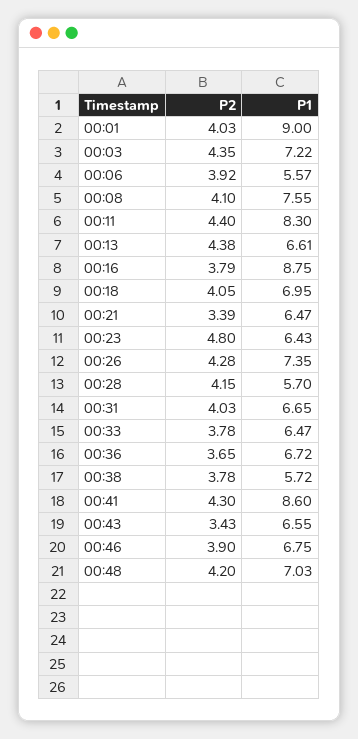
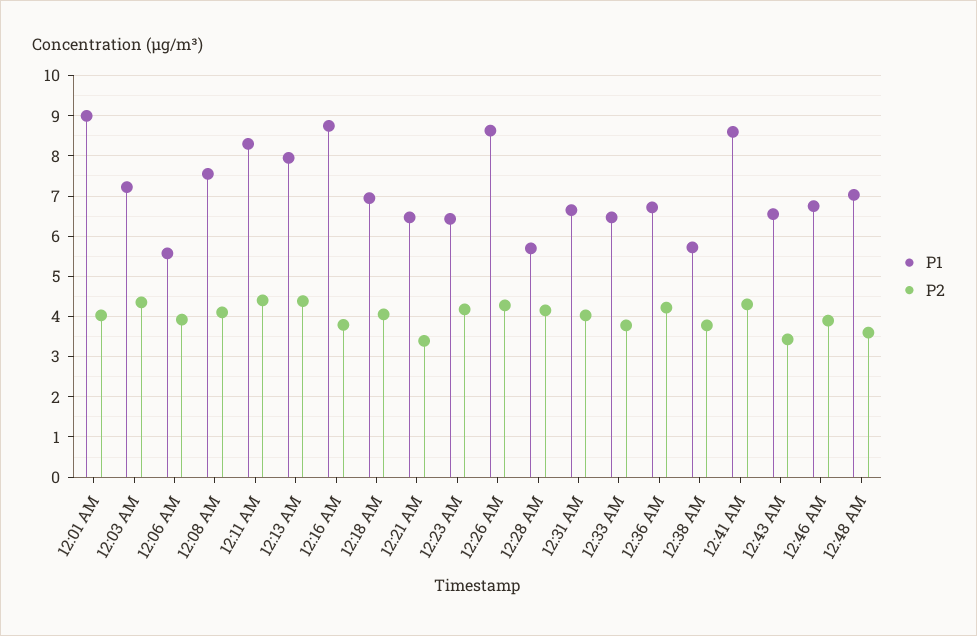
P1, 00:13: 6.61 -> 8
P2, 00:23: 4.8 -> 4.2
P1, 00:26: 7.35 -> 8.6
P2, 00:36: 3.65 -> 4.2
P2, 00:48: 4.2 -> 3.6

